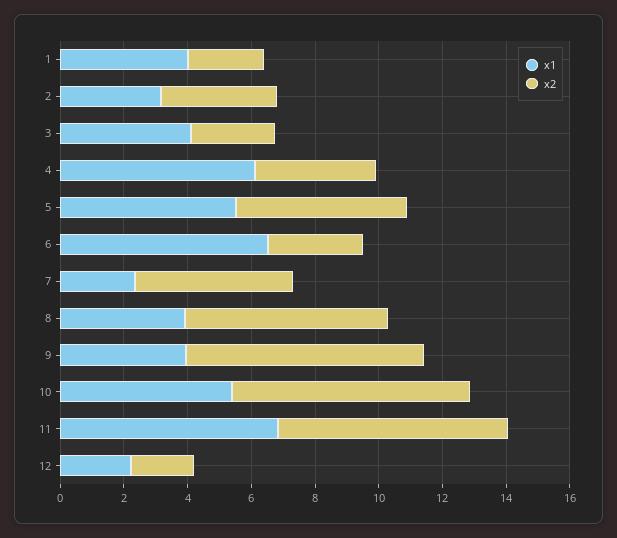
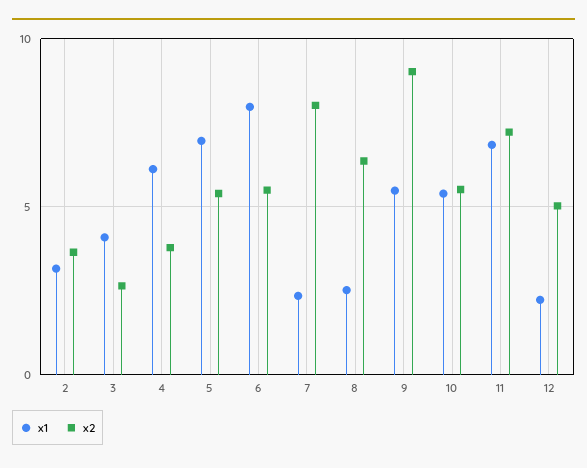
x1, 1: 4 -> none
x2, 1: 2.5 -> none
x1, 5: 5.5 -> 7
x1, 6: 6.5 -> 8
x2, 6: 3 -> 5.5
x2, 7: 5 -> 8
x1, 8: 4 -> 2.5
x1, 9: 4 -> 5.5
x2, 9: 7.5 -> 9
x2, 10: 7.5 -> 5.5
x2, 12: 2 -> 5

